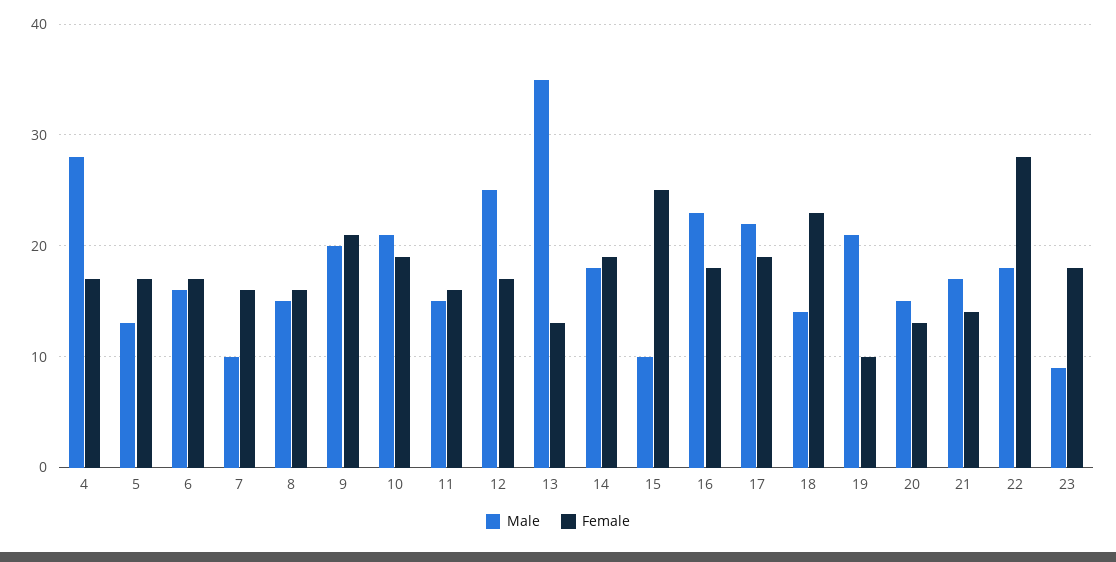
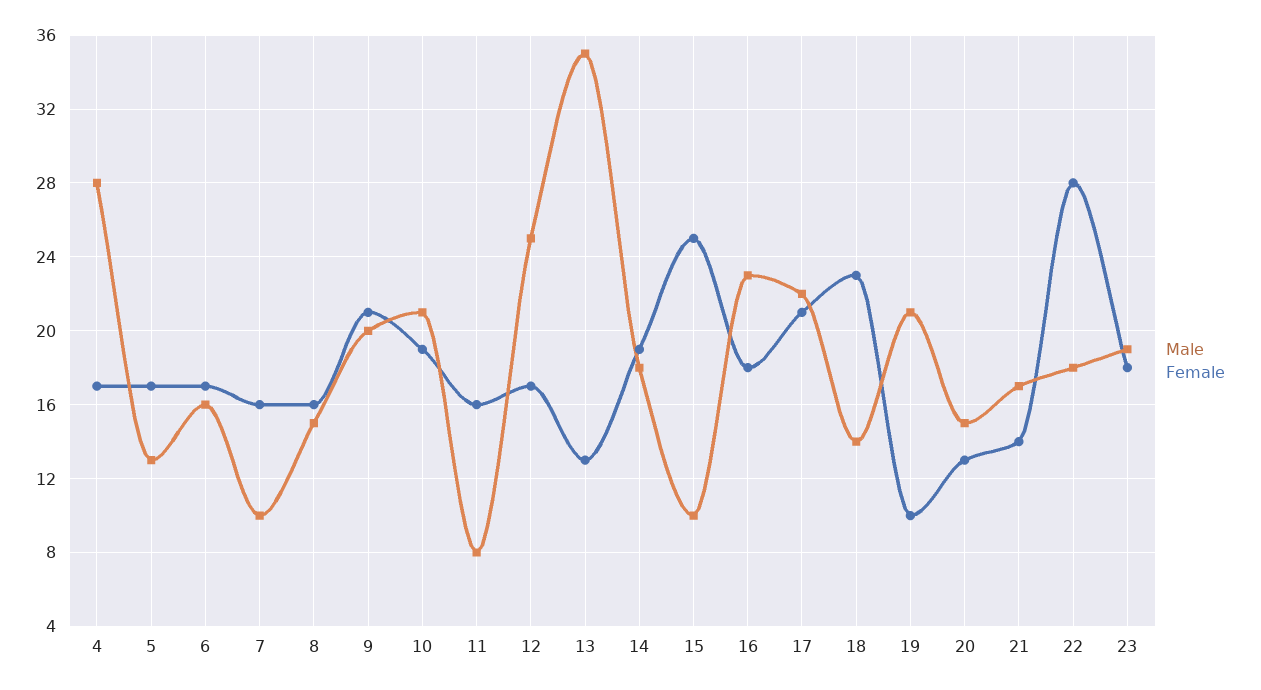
Male, 11: 15 -> 8
Female, 17: 19 -> 21
Male, 23: 9 -> 19

